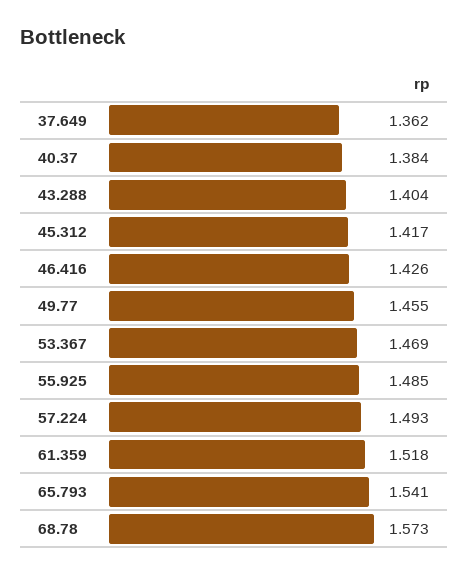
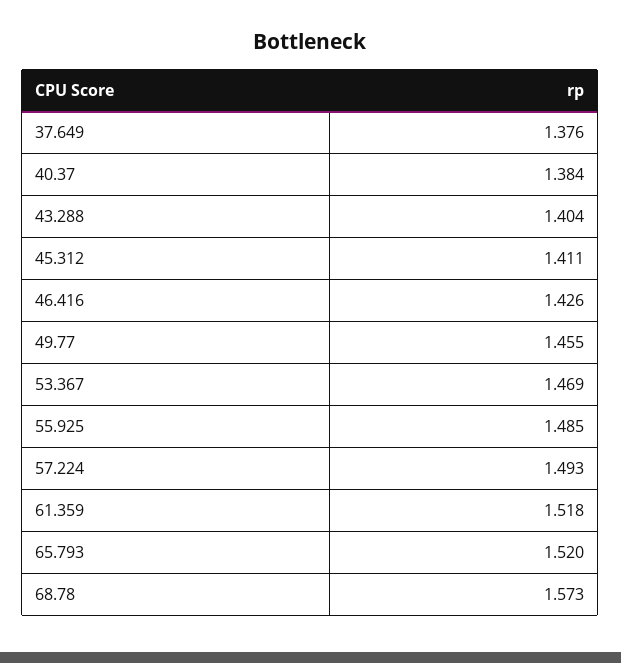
37.649: 1.362 -> 1.376
45.312: 1.417 -> 1.411
65.793: 1.541 -> 1.52

